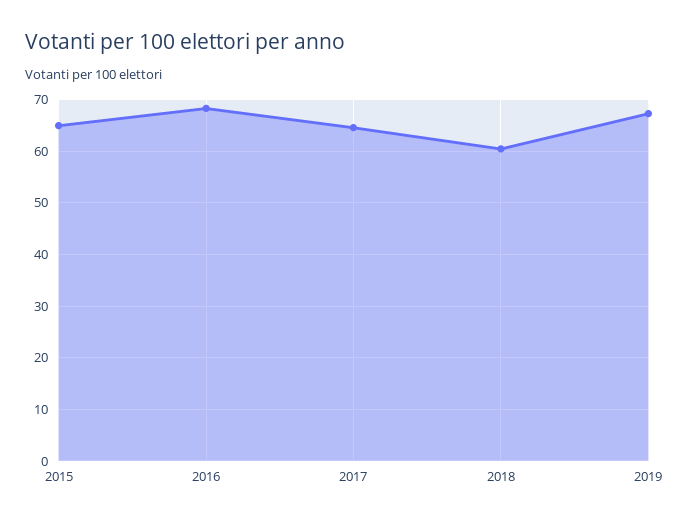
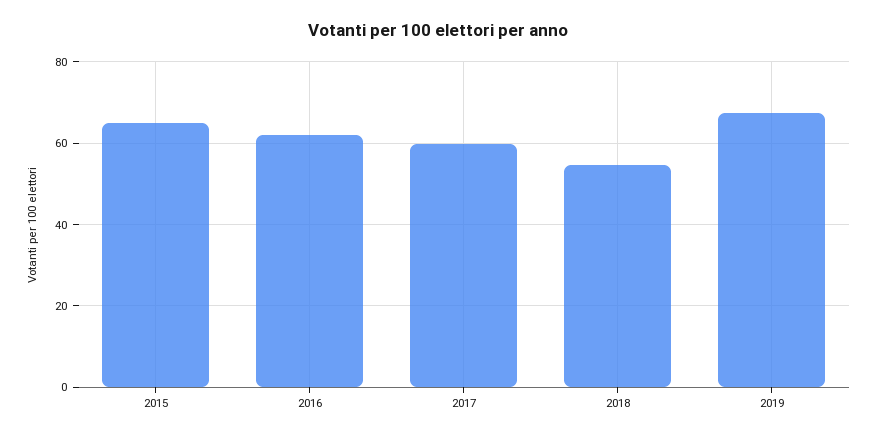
2016: 68 -> 62
2017: 64 -> 60
2018: 60 -> 54

